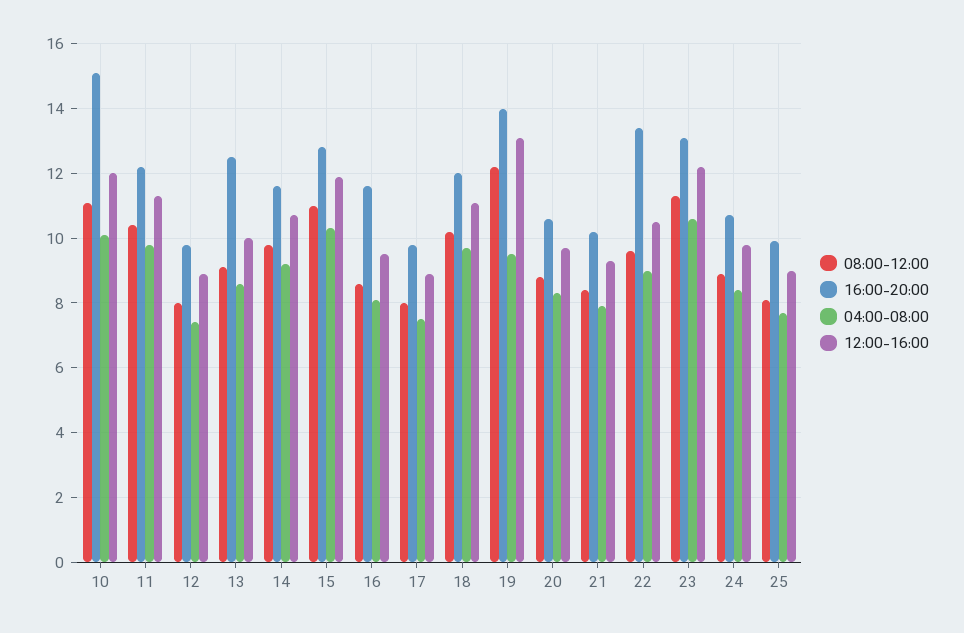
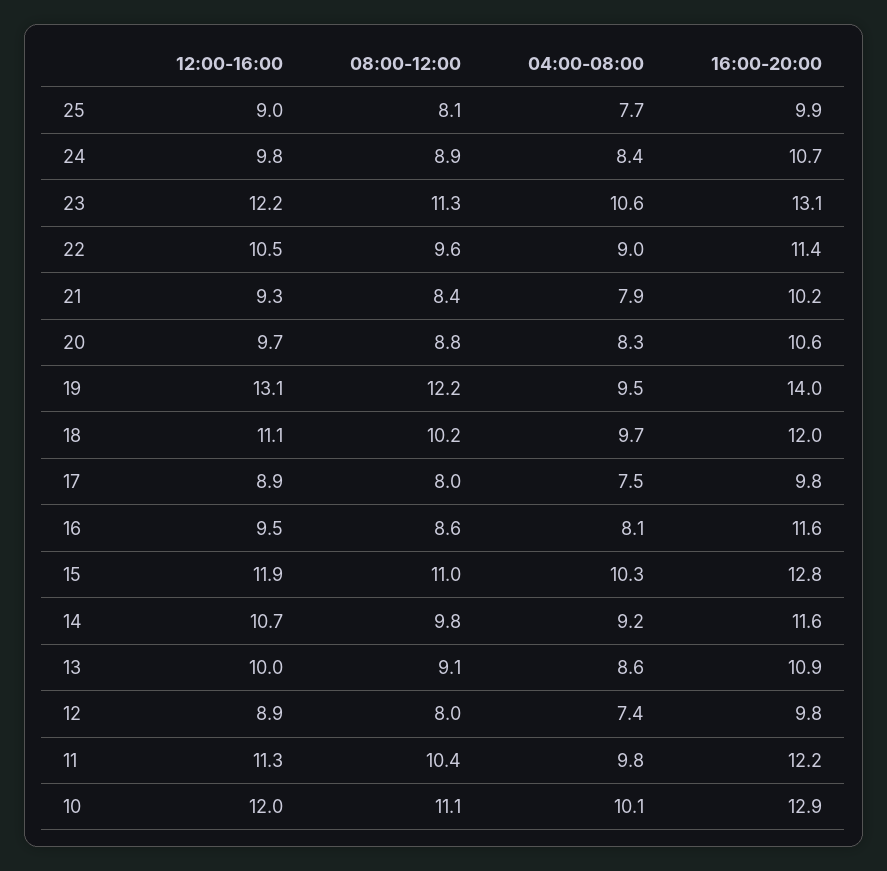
16:00-20:00, 10: 15 -> 12.9
16:00-20:00, 13: 12.5 -> 10.9
16:00-20:00, 22: 13.5 -> 11.4

